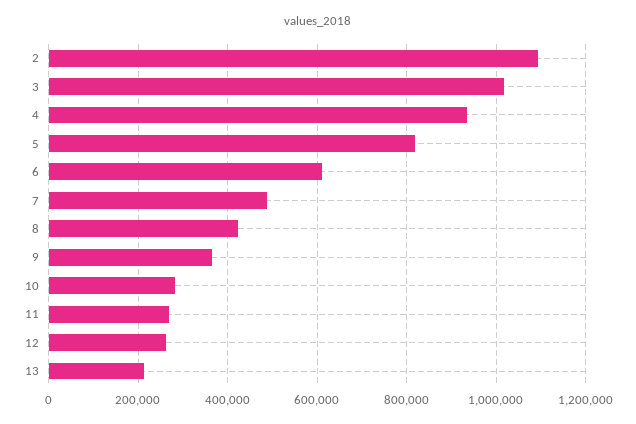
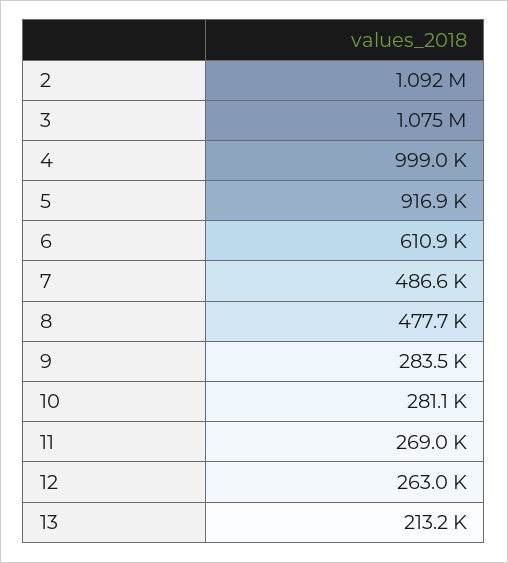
3: 1020000 -> 1075000
4: 940000 -> 999000
5: 820000 -> 916900
8: 420000 -> 477700
9: 360000 -> 283500

